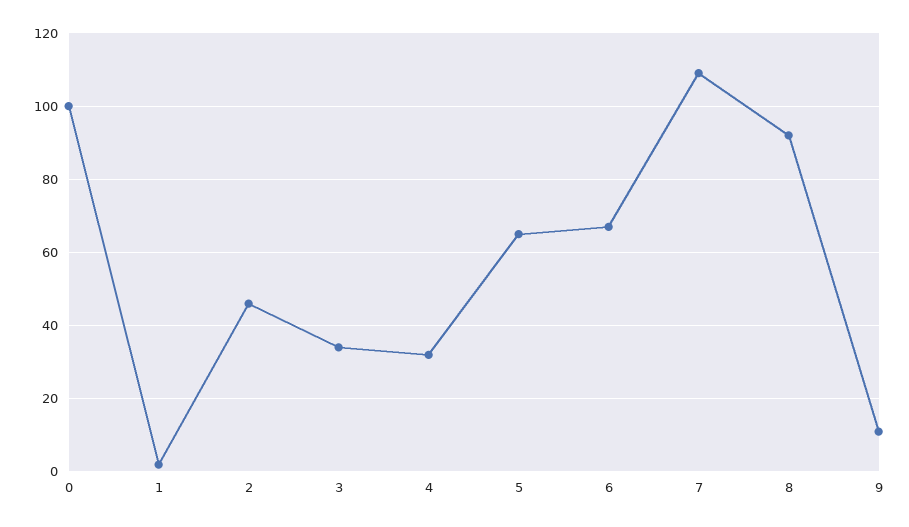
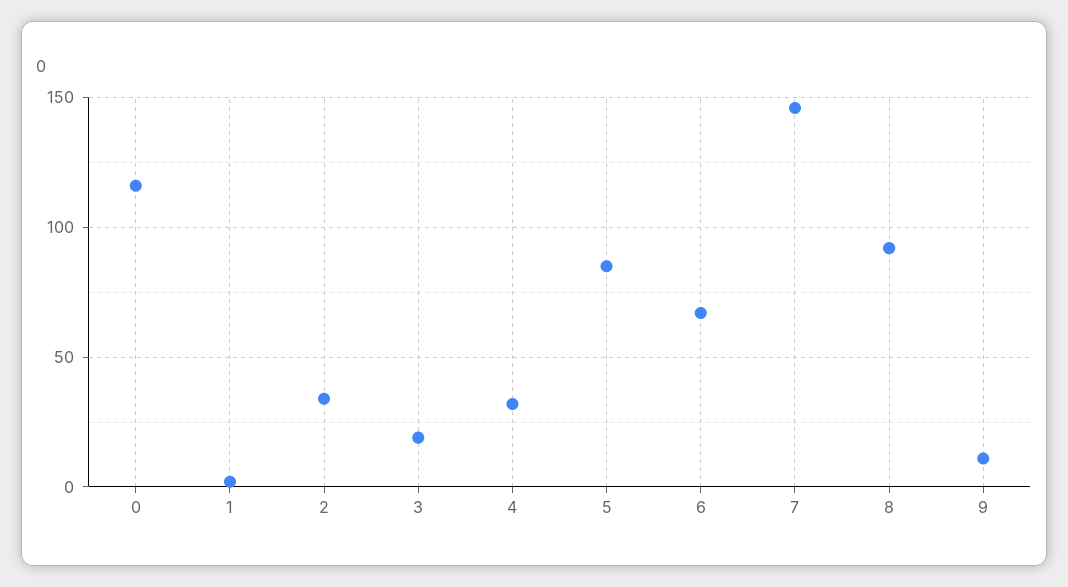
0: 100 -> 115
2: 45 -> 35
3: 35 -> 20
5: 65 -> 85
7: 110 -> 145

